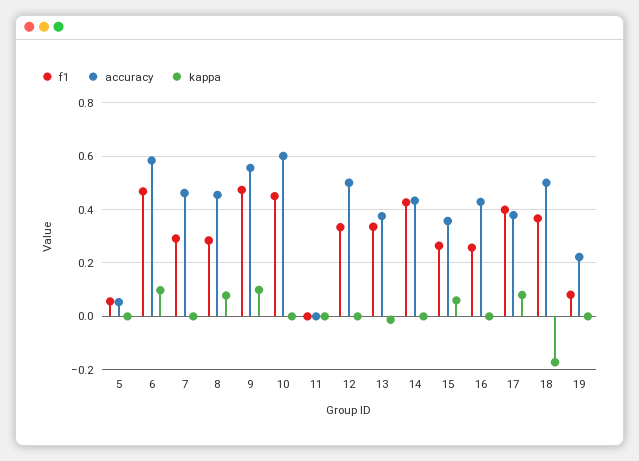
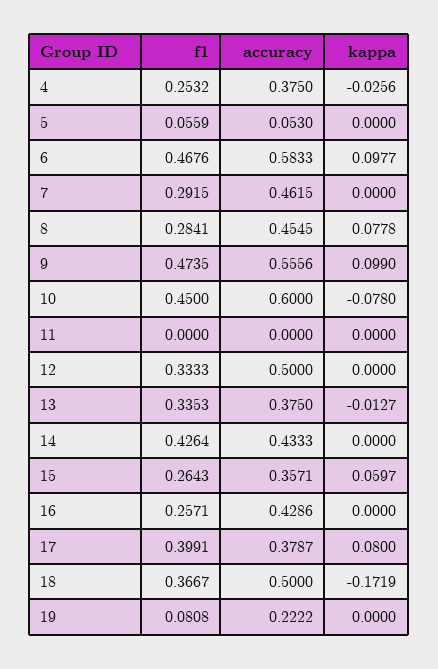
kappa, 10: 0 -> -0.078
f1, 4: none -> 0.2532
accuracy, 4: none -> 0.375
kappa, 4: none -> -0.0256

